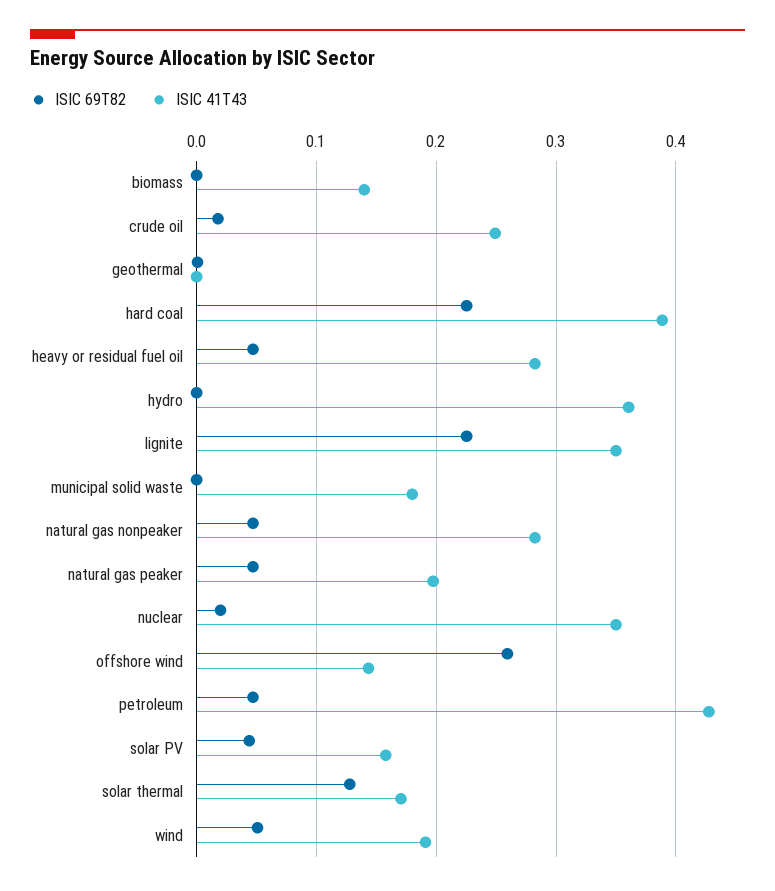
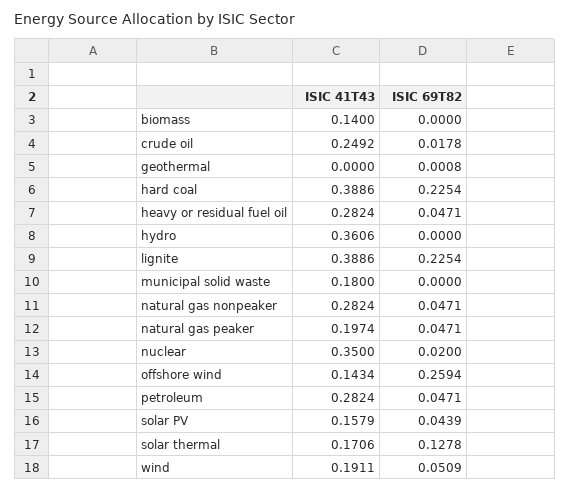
ISIC 41T43, lignite: 0.35 -> 0.3886
ISIC 41T43, petroleum: 0.43 -> 0.2824

